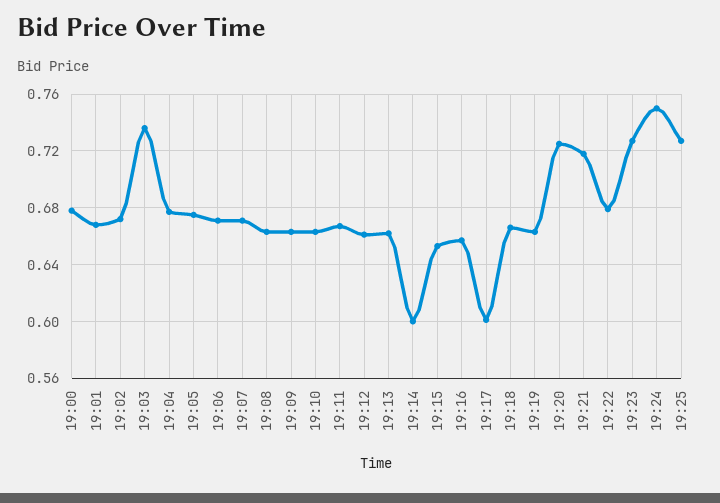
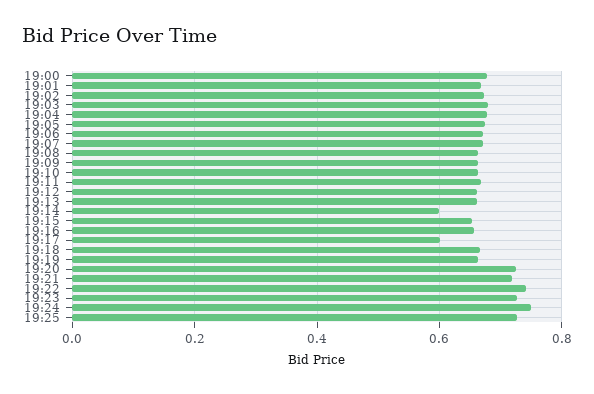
19:03: 0.735 -> 0.68
19:22: 0.68 -> 0.74

